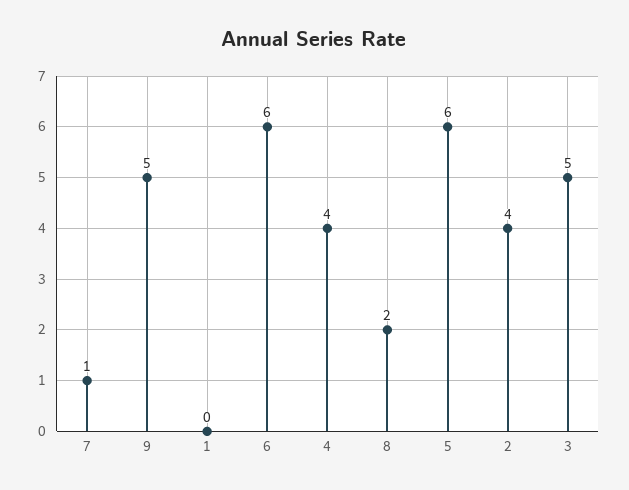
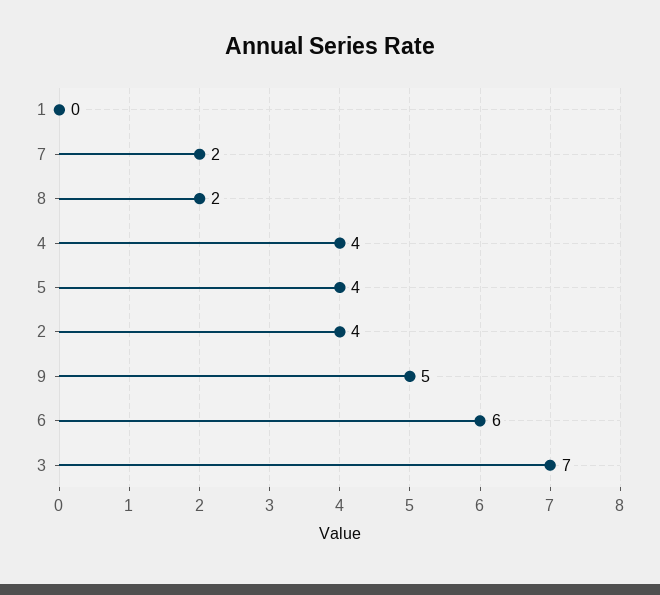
7: 1 -> 2
5: 6 -> 4
3: 5 -> 7

